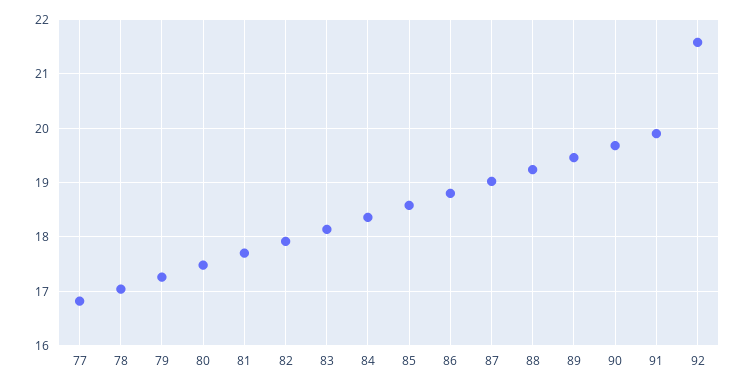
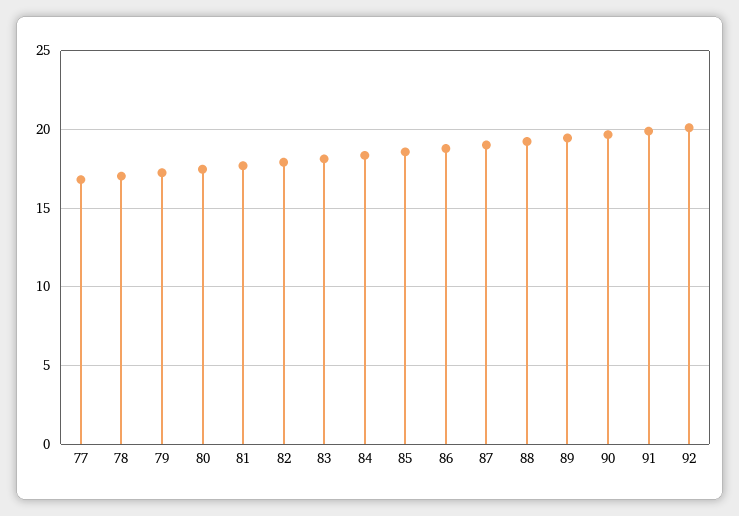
92: 21.6 -> 20

